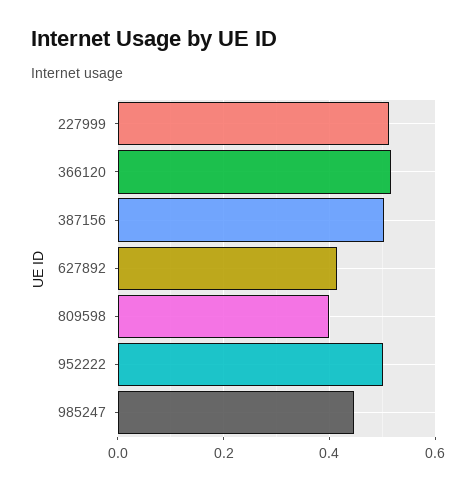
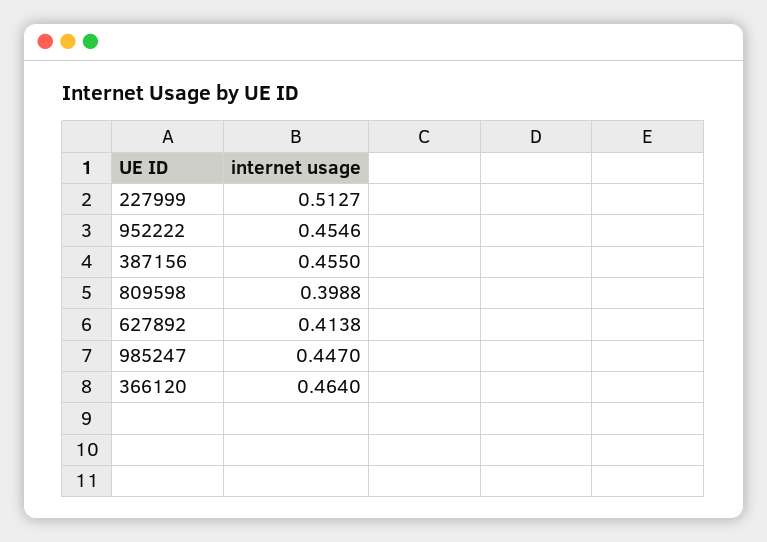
366120: 0.52 -> 0.464
387156: 0.5 -> 0.455
952222: 0.5 -> 0.4546

